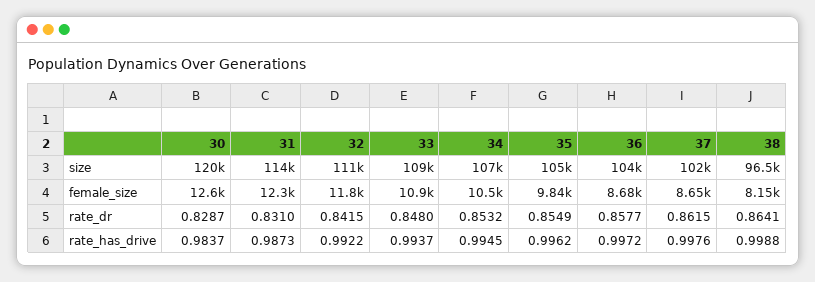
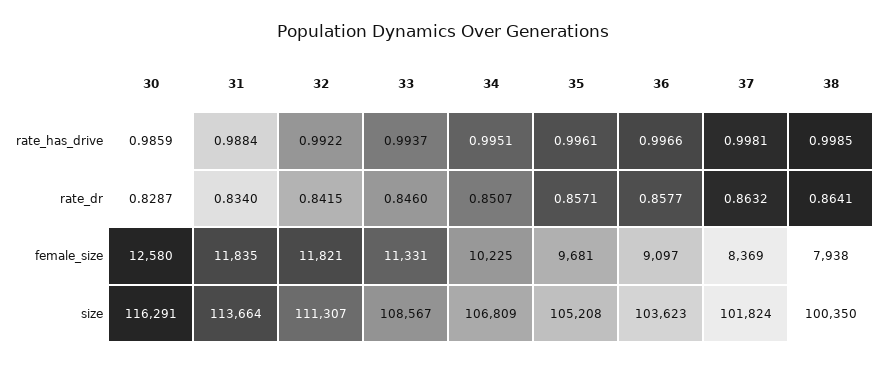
30, size: 120000 -> 116291
38, size: 96500 -> 100350
31, female_size: 12300 -> 11835
33, female_size: 10900 -> 11331
34, female_size: 10500 -> 10225
35, female_size: 9840 -> 9681
36, female_size: 8680 -> 9097
37, female_size: 8650 -> 8369
38, female_size: 8150 -> 7938
31, rate_dr: 0.831 -> 0.834
33, rate_dr: 0.848 -> 0.846
34, rate_dr: 0.8532 -> 0.8507
35, rate_dr: 0.8549 -> 0.8571
37, rate_dr: 0.8615 -> 0.8632
30, rate_has_drive: 0.9837 -> 0.9859
31, rate_has_drive: 0.9873 -> 0.9884
34, rate_has_drive: 0.9945 -> 0.9951
35, rate_has_drive: 0.9962 -> 0.9961
36, rate_has_drive: 0.9972 -> 0.9966
37, rate_has_drive: 0.9976 -> 0.9981
38, rate_has_drive: 0.9988 -> 0.9985

